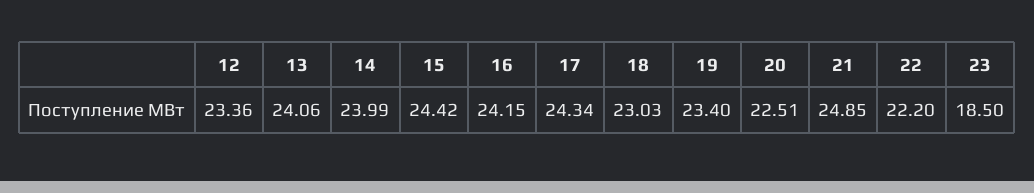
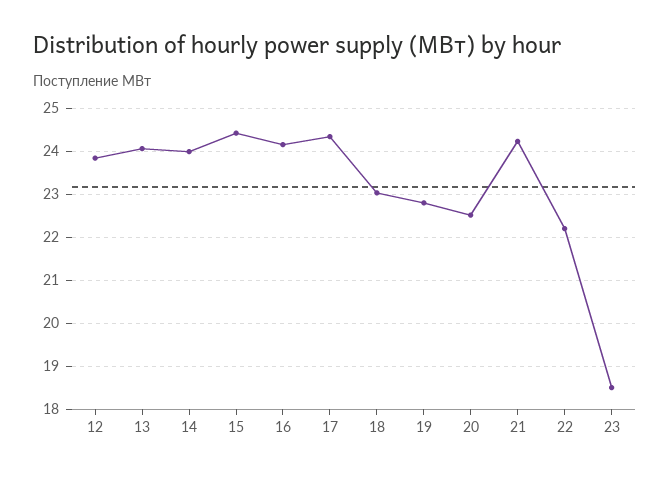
12: 23.36 -> 23.8
19: 23.4 -> 22.8
21: 24.85 -> 24.2

